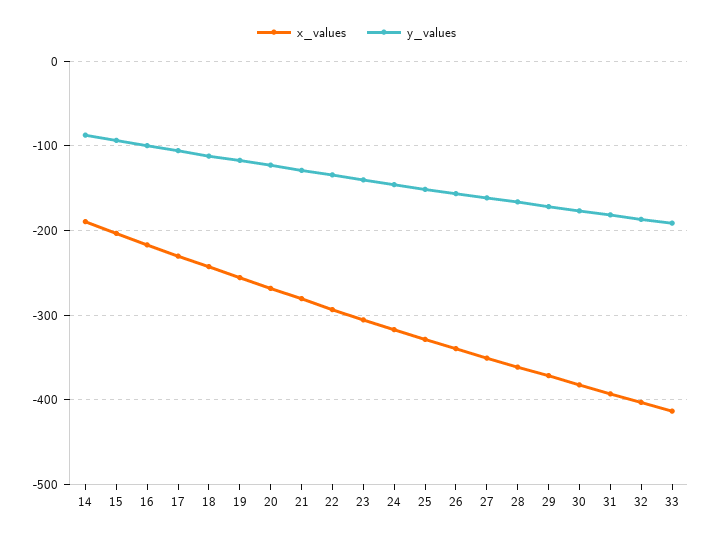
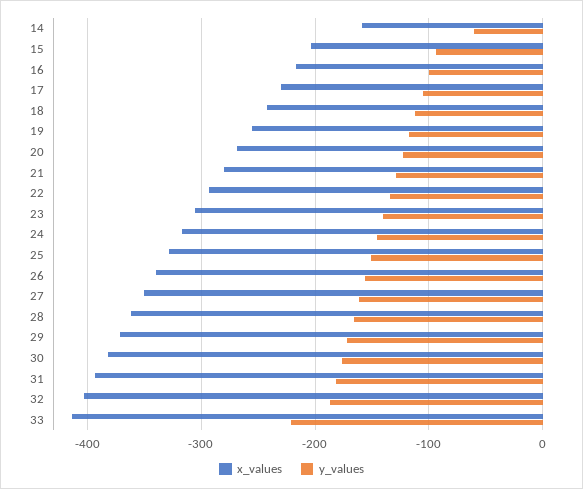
x_values, 14: -190 -> -160
y_values, 14: -90 -> -60
y_values, 33: -190 -> -220

